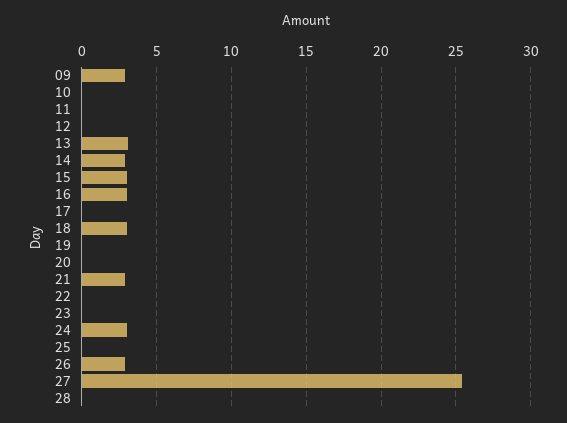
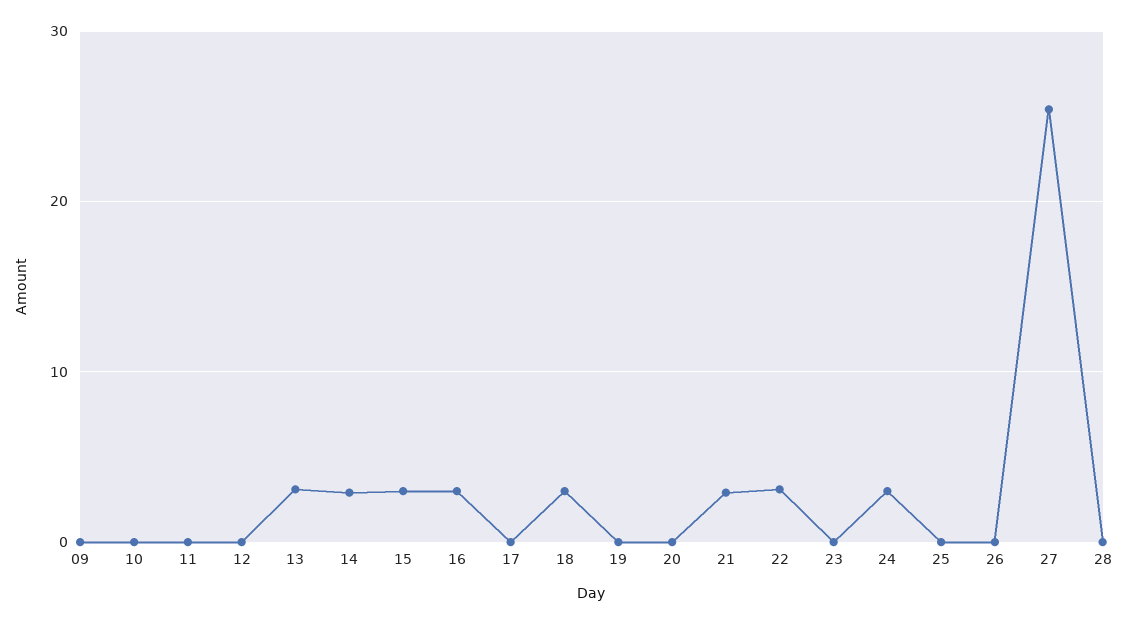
09: 3 -> 0
22: 0 -> 3
26: 3 -> 0

